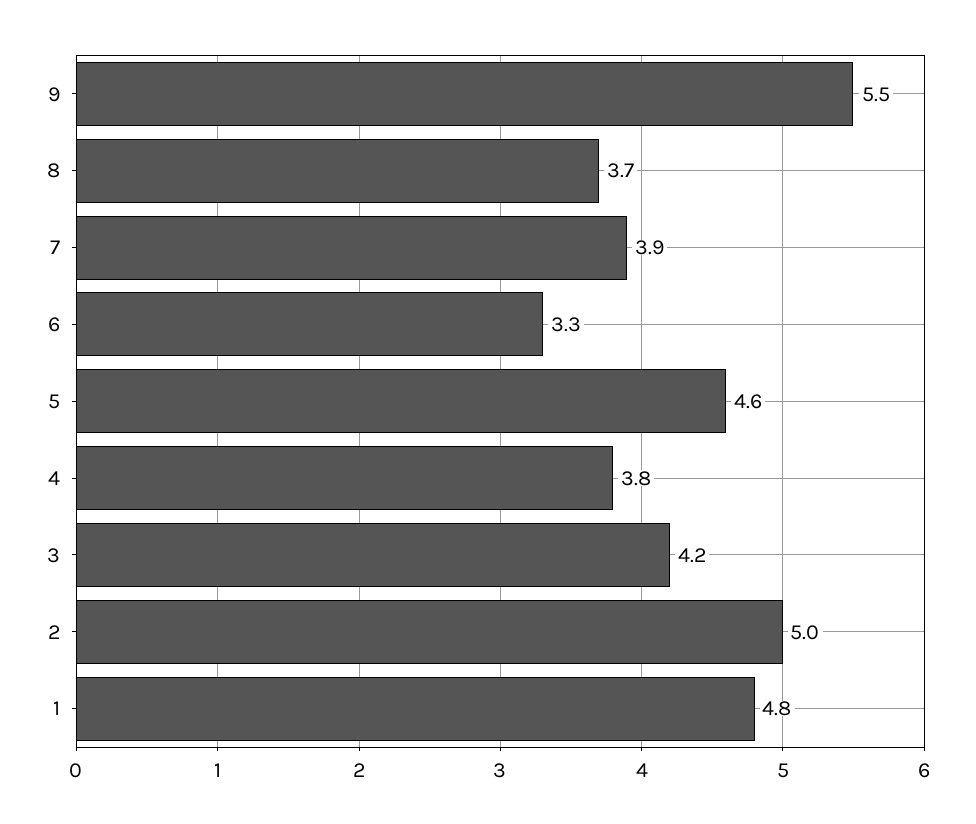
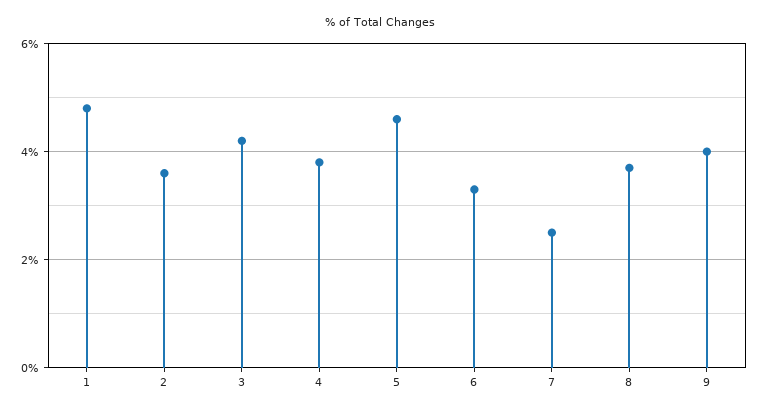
9: 5.5 -> 4
7: 3.9 -> 2.5
2: 5 -> 3.5

